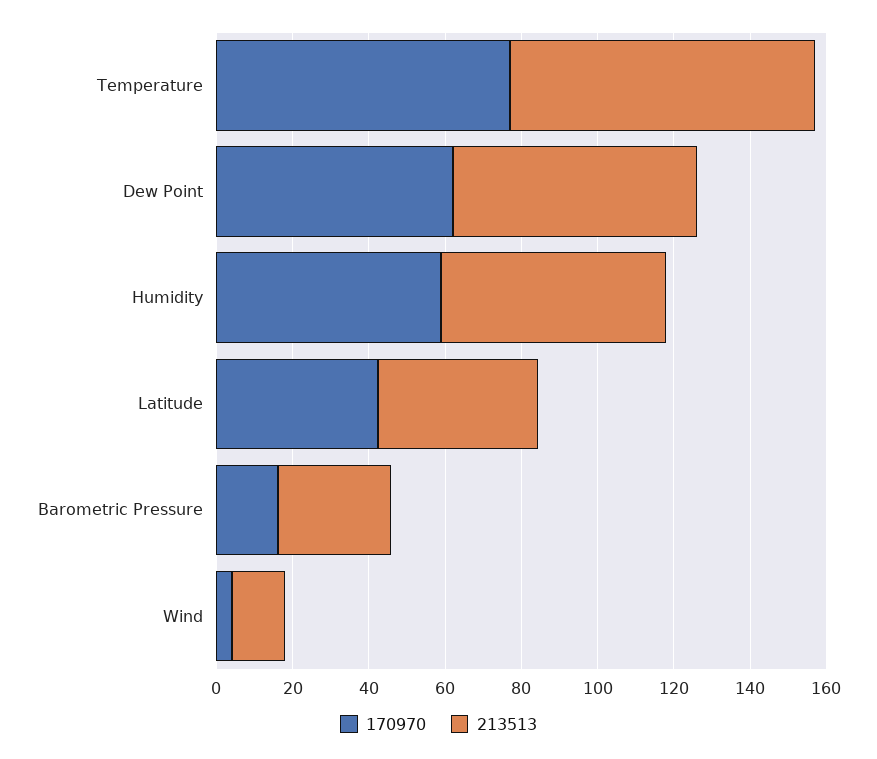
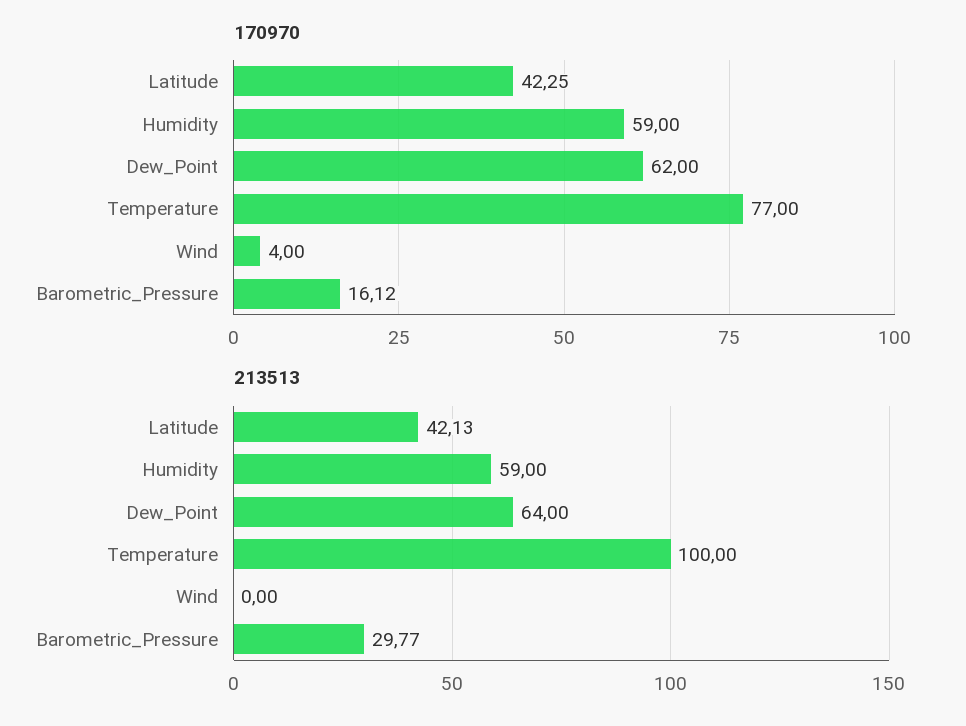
213513, Temperature: 80 -> 100
213513, Wind: 15 -> 0

